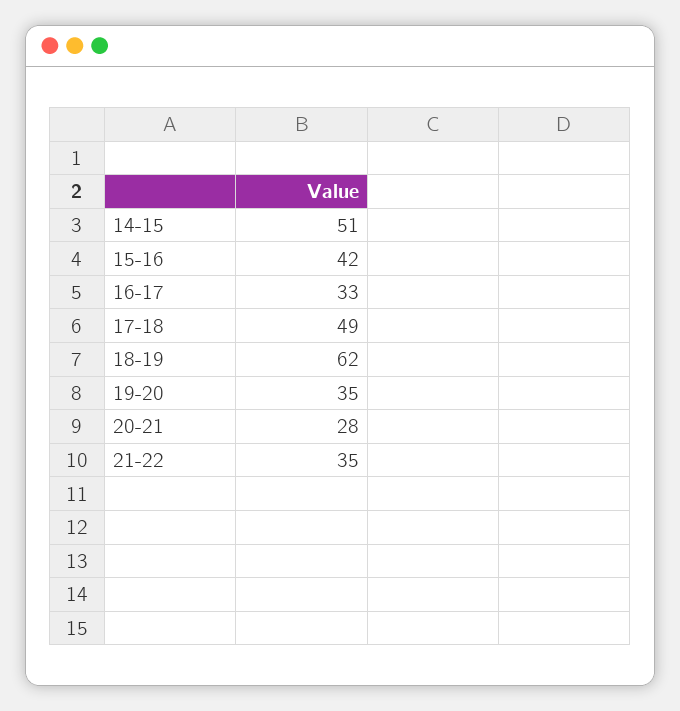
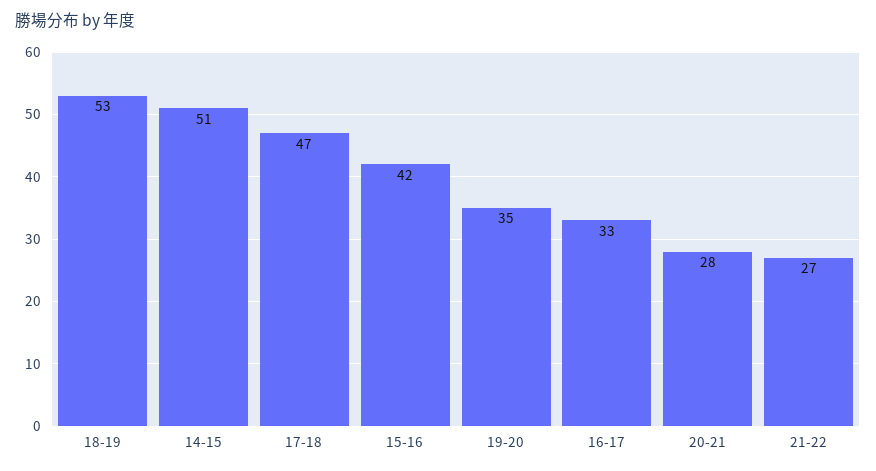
17-18: 49 -> 47
18-19: 62 -> 53
21-22: 35 -> 27

